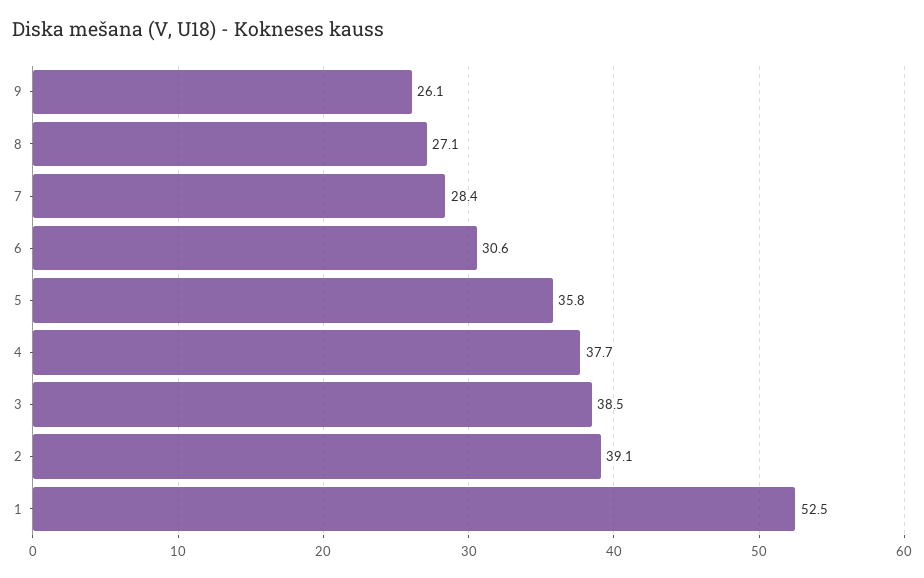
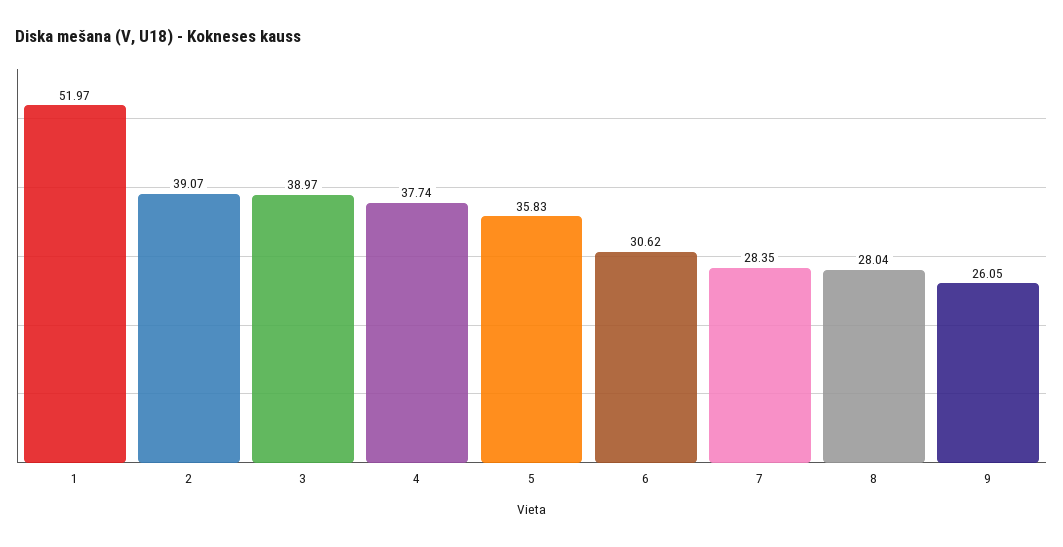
8: 27.1 -> 28.04
3: 38.5 -> 38.97
1: 52.5 -> 51.97

